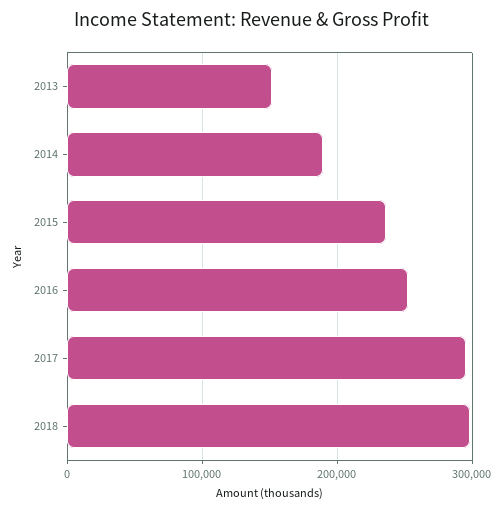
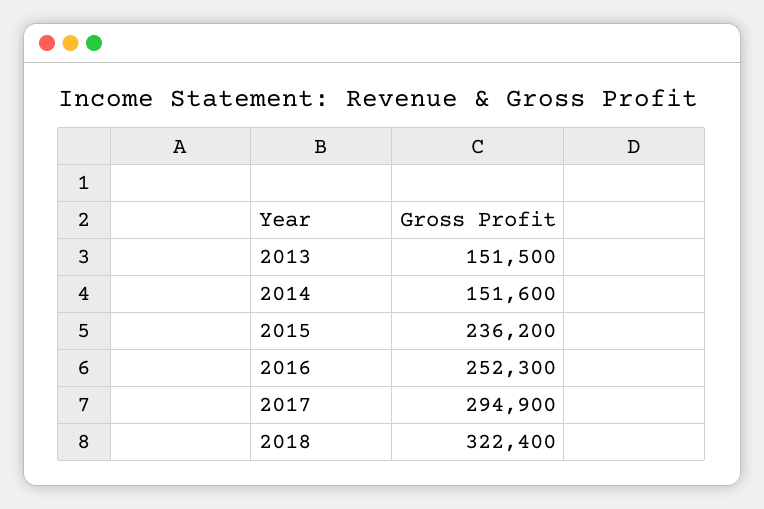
2014: 190000 -> 151600
2018: 300000 -> 322400

